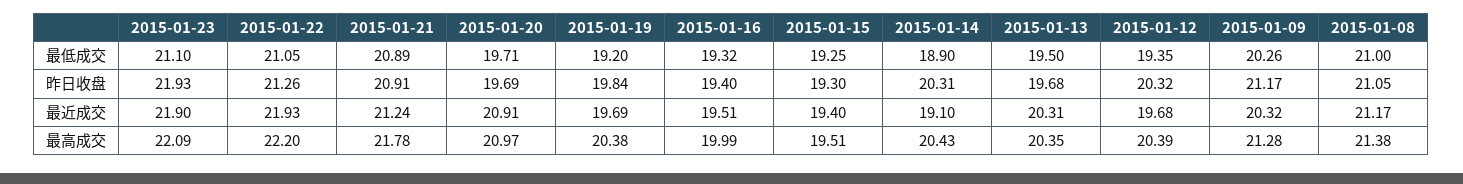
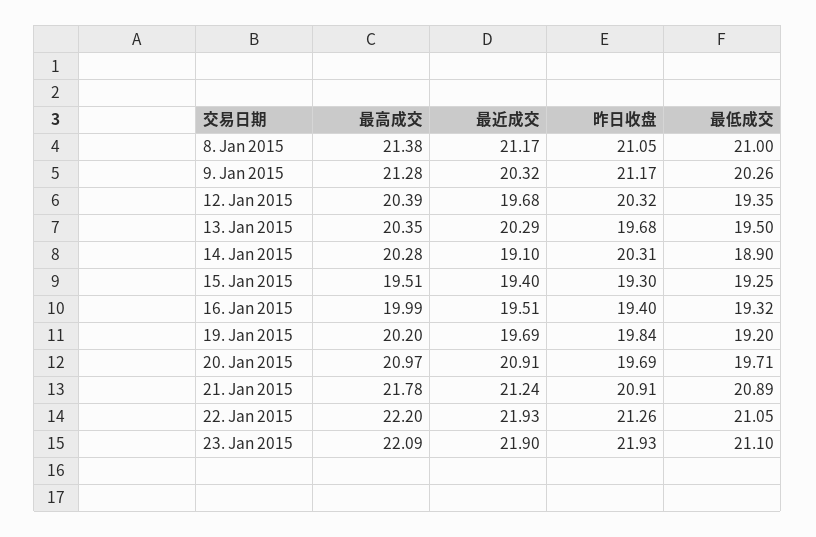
2015-01-13, 最近成交: 20.31 -> 20.29
2015-01-19, 最高成交: 20.38 -> 20.2
2015-01-14, 最高成交: 20.43 -> 20.28

